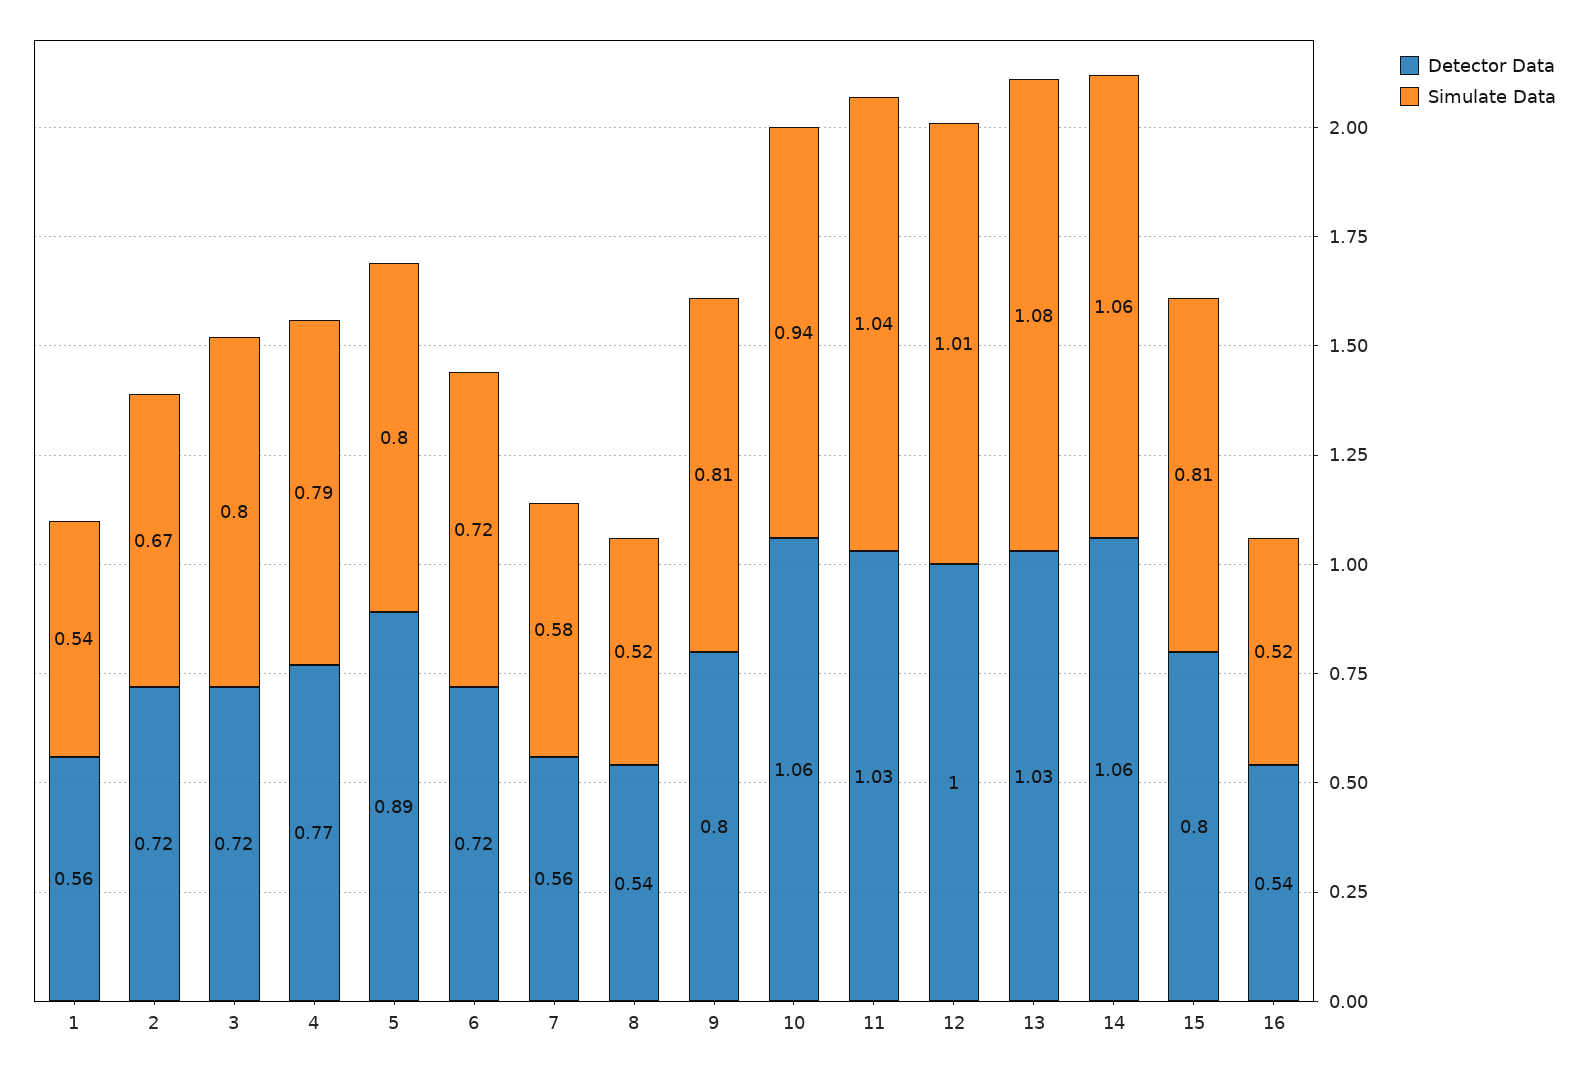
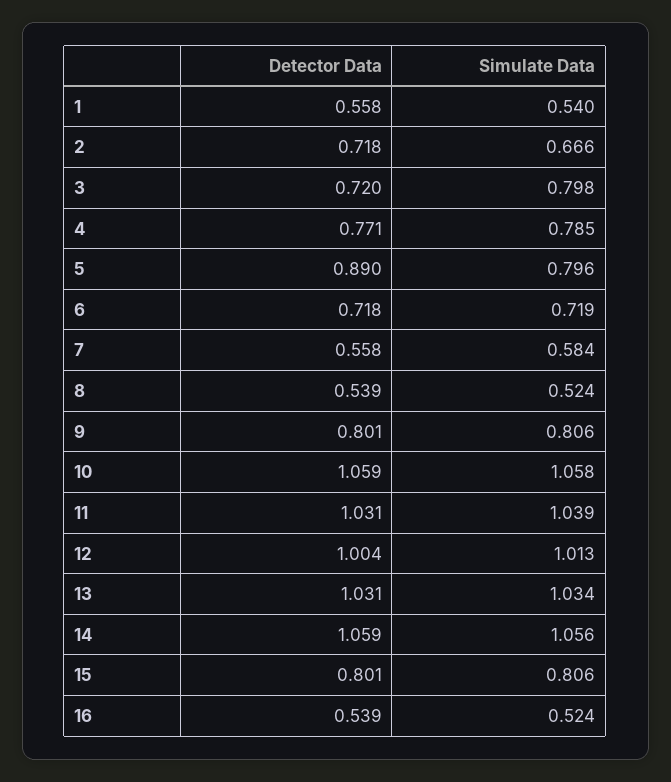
Simulate Data, 10: 0.94 -> 1.058
Simulate Data, 13: 1.08 -> 1.034

